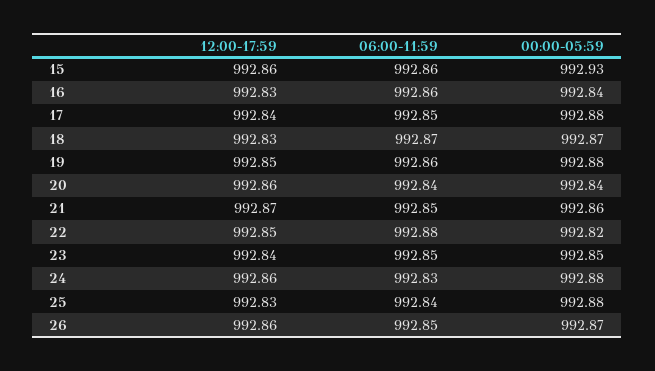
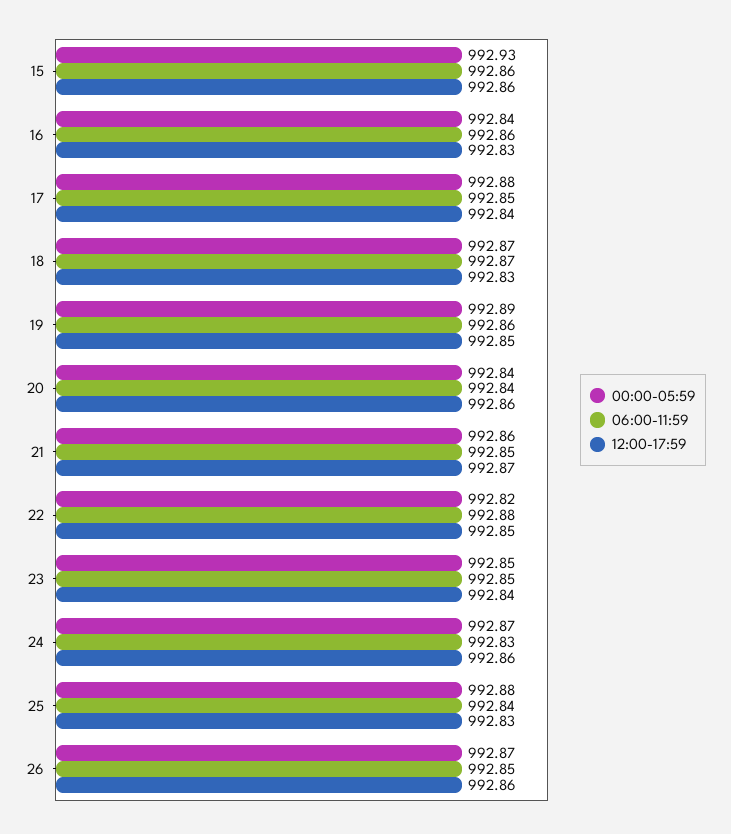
00:00-05:59, 19: 992.88 -> 992.89
00:00-05:59, 24: 992.88 -> 992.87

